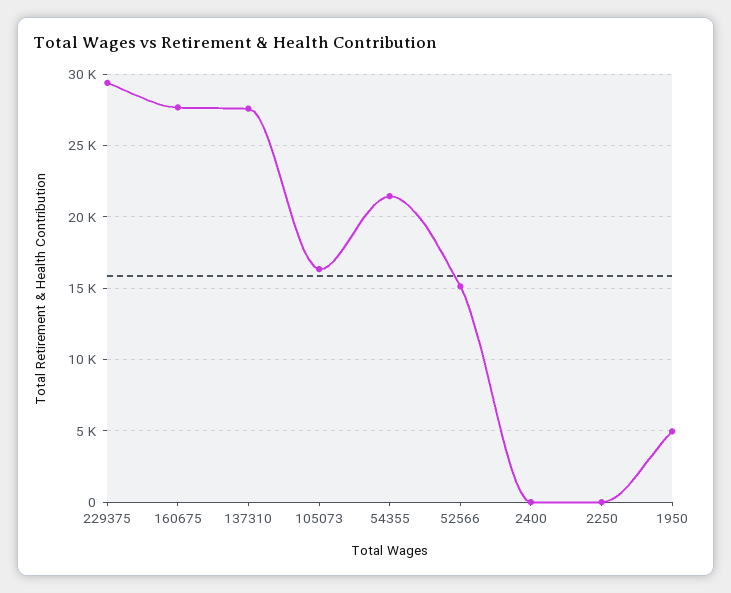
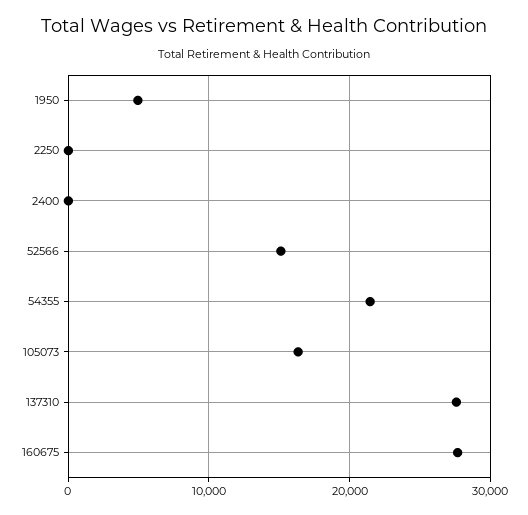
229375: 29500 -> none

